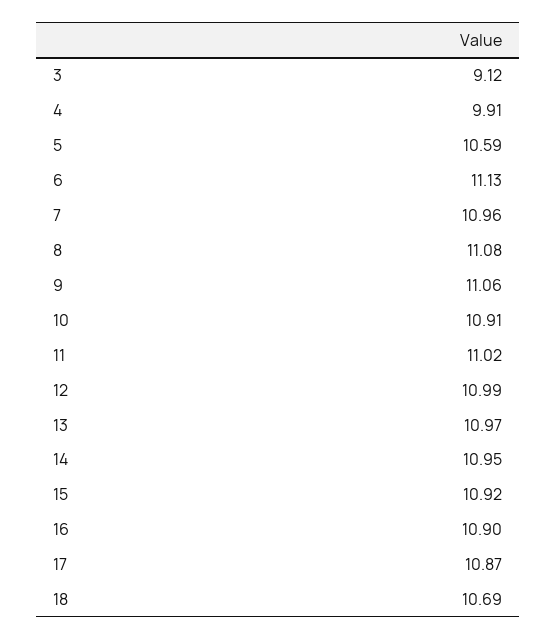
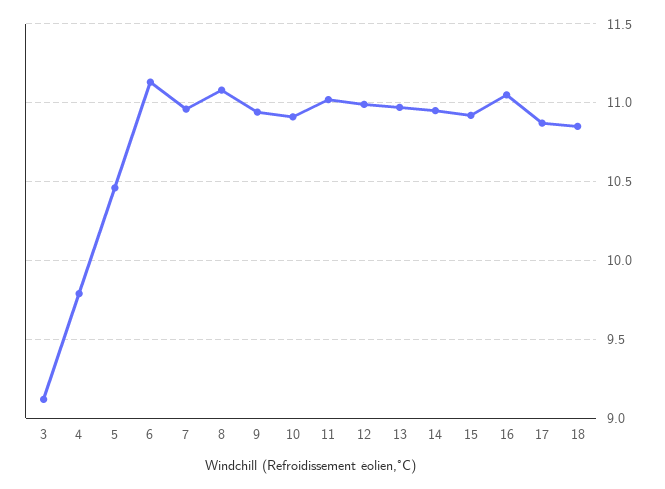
4: 9.91 -> 9.8
5: 10.59 -> 10.45
9: 11.06 -> 10.95
16: 10.9 -> 11.05
18: 10.69 -> 10.85

